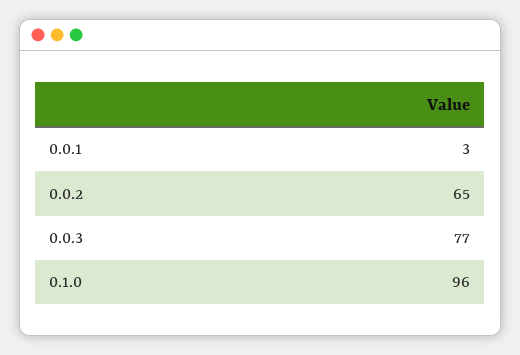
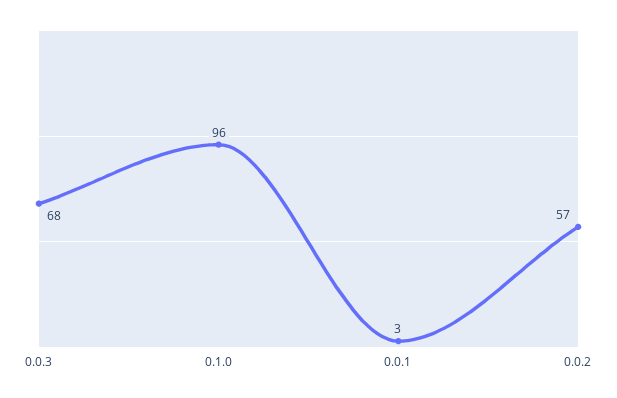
0.0.2: 65 -> 57
0.0.3: 77 -> 68

